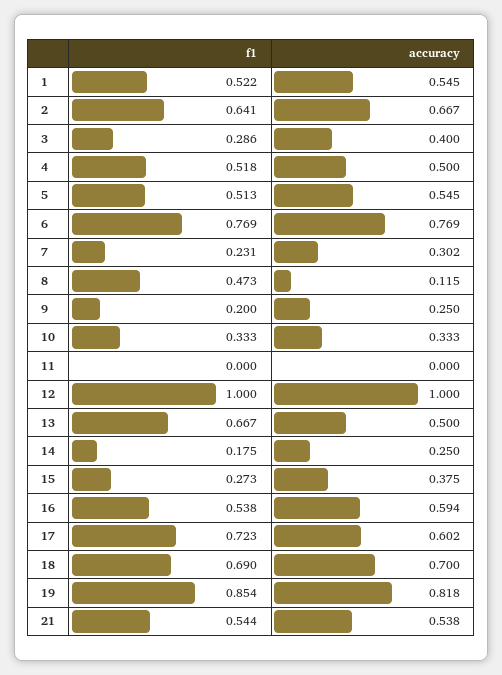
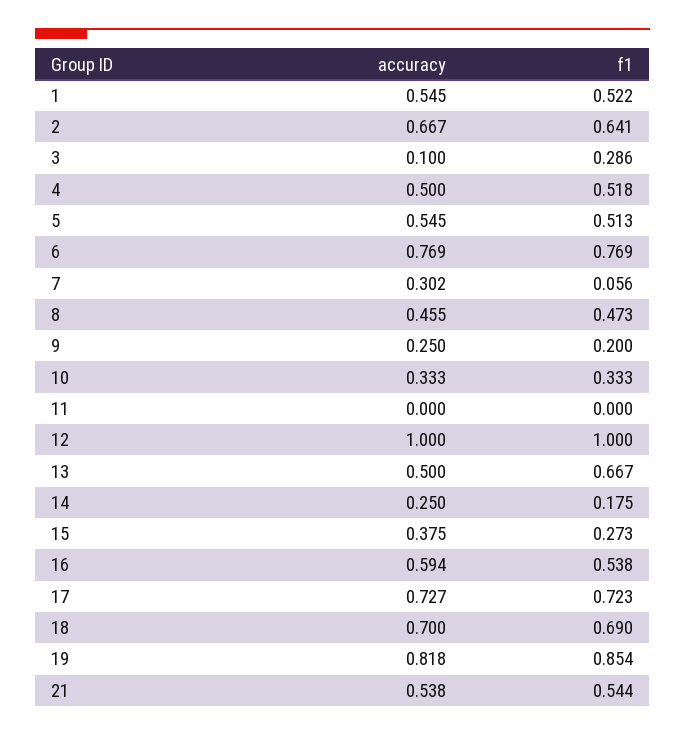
accuracy, 3: 0.4 -> 0.1
f1, 7: 0.231 -> 0.056
accuracy, 8: 0.115 -> 0.455
accuracy, 17: 0.602 -> 0.727

